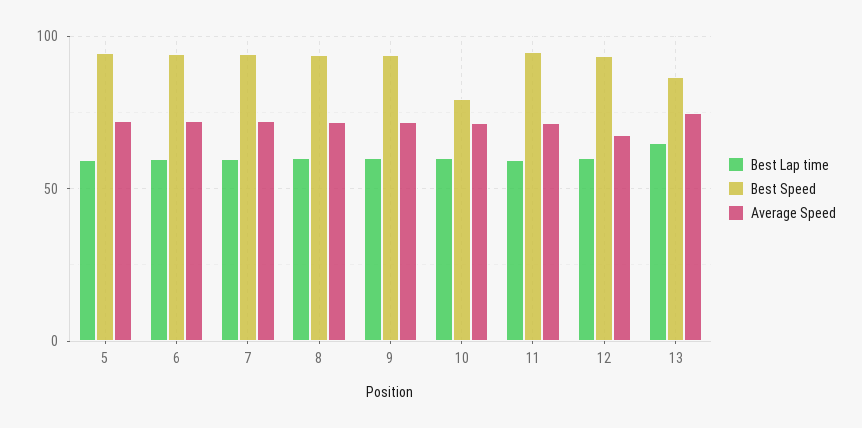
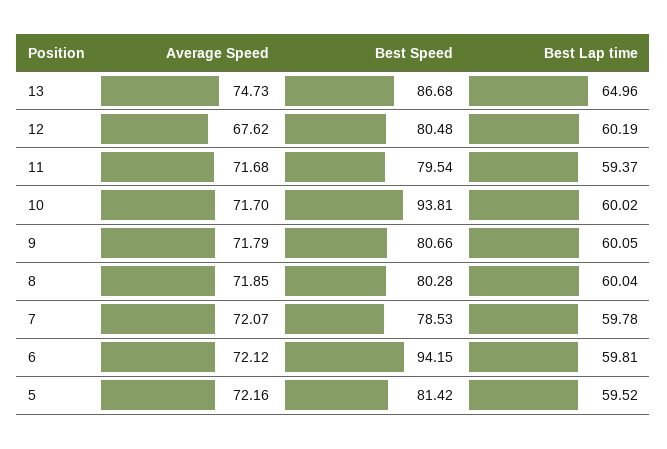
Best Speed, 5: 95 -> 81.42
Best Speed, 7: 95 -> 78.53
Best Speed, 8: 95 -> 80.28
Best Speed, 9: 95 -> 80.66
Best Speed, 10: 80 -> 93.81
Best Speed, 11: 95 -> 79.54
Best Speed, 12: 95 -> 80.48

